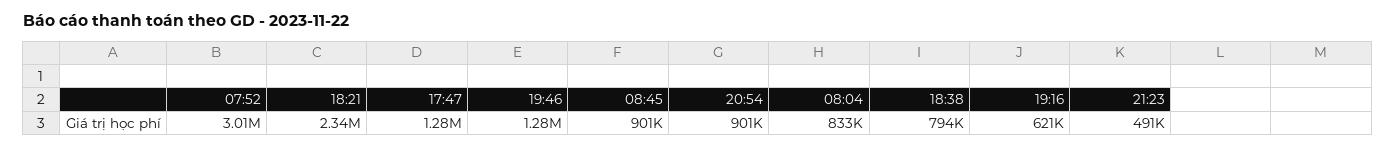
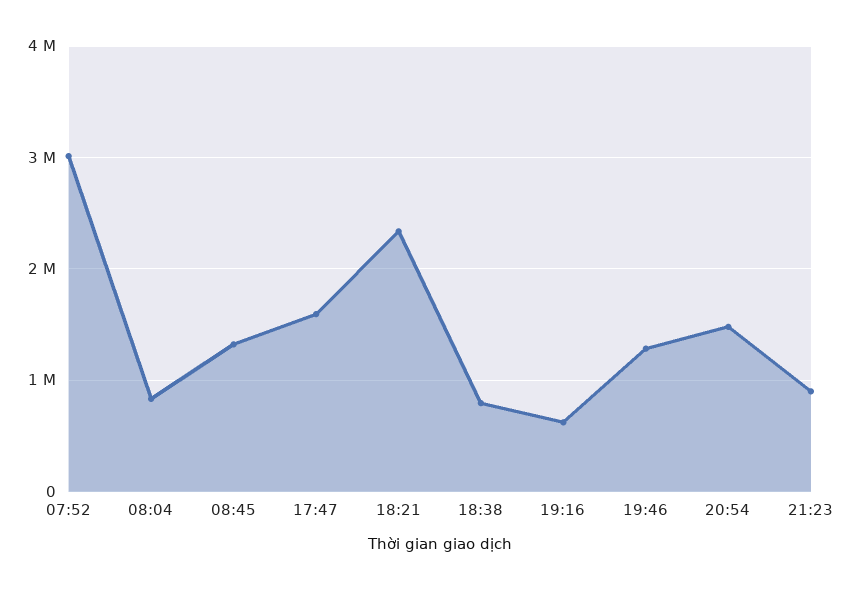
17:47: 1280000 -> 1600000
08:45: 901000 -> 1300000
20:54: 901000 -> 1500000
21:23: 491000 -> 900000

